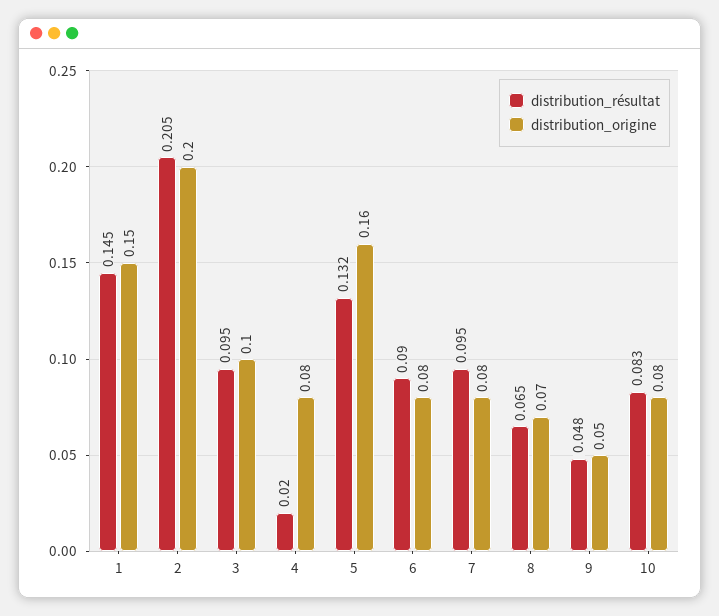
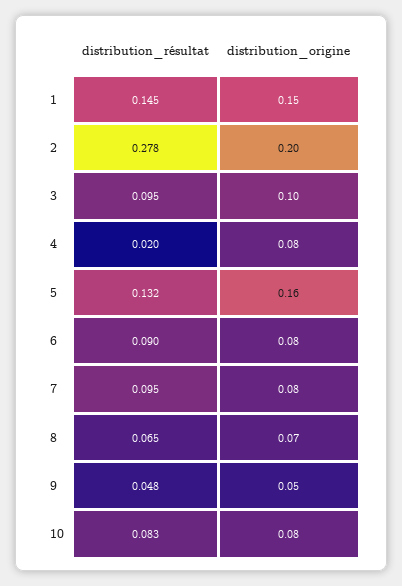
distribution_résultat, 2: 0.205 -> 0.278

